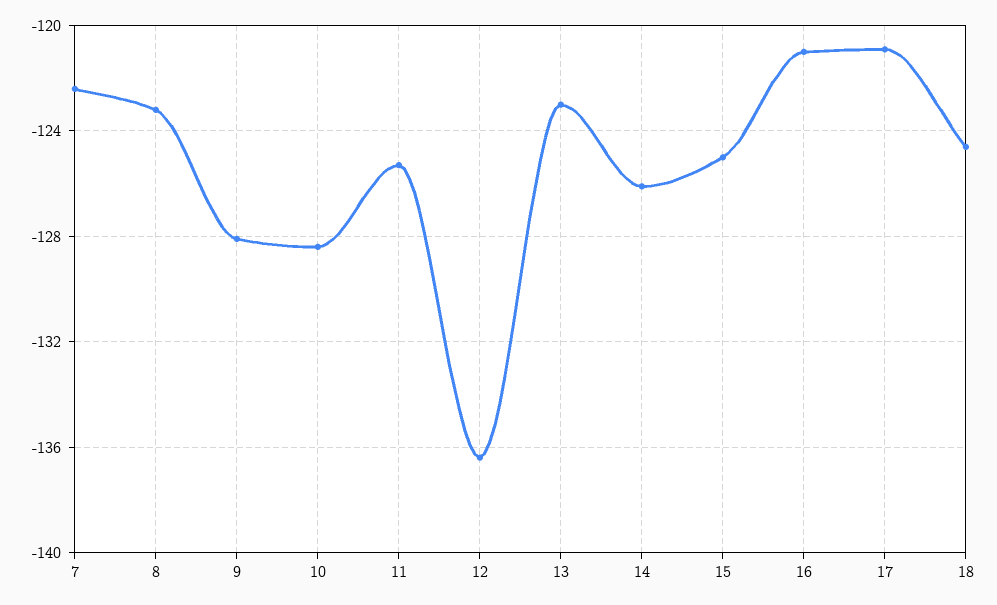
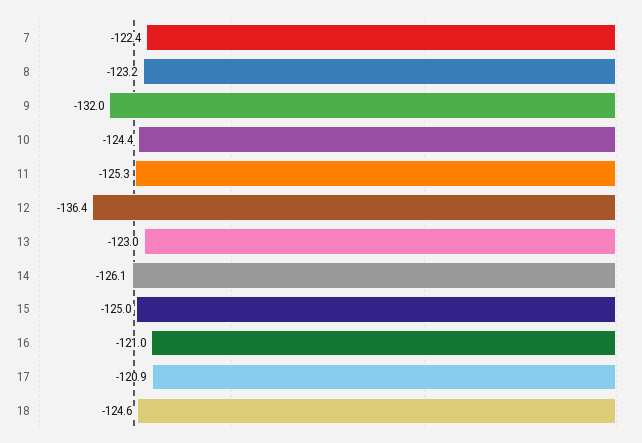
9: -128 -> -132
10: -128.5 -> -124.4

